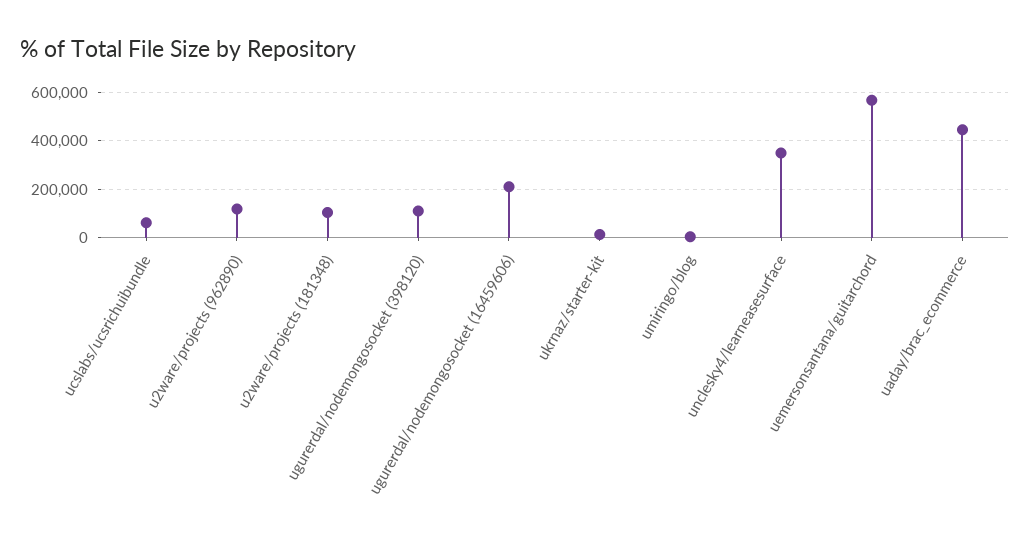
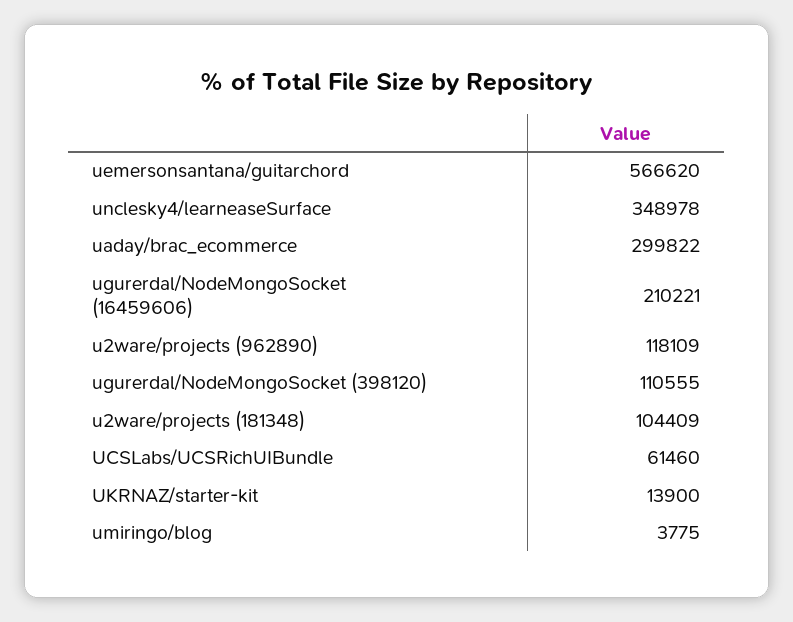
uaday/brac_ecommerce: 450000 -> 299822

